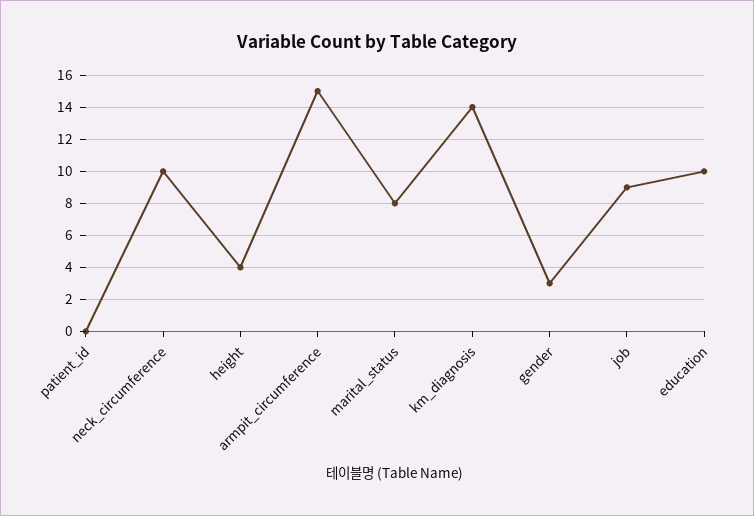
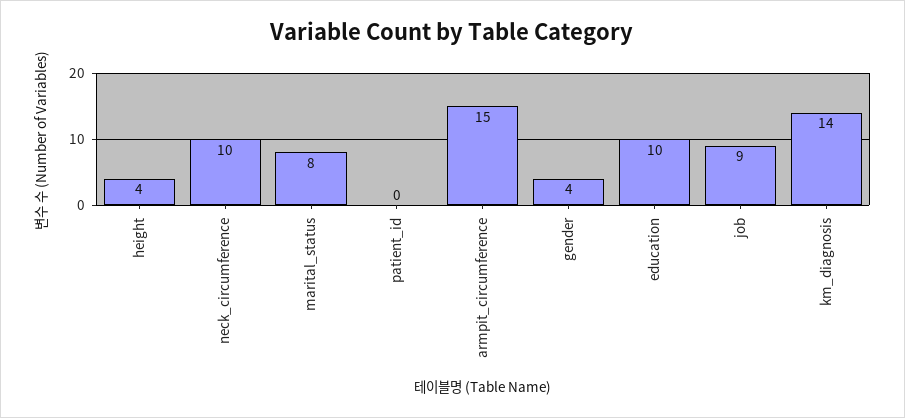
gender: 3 -> 4

